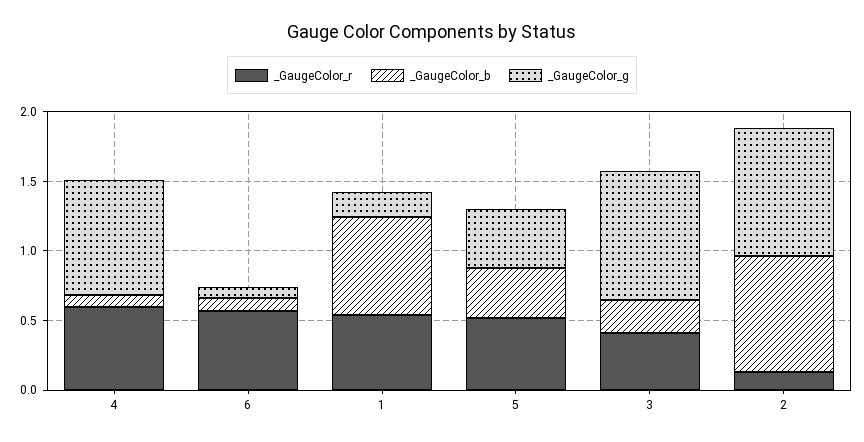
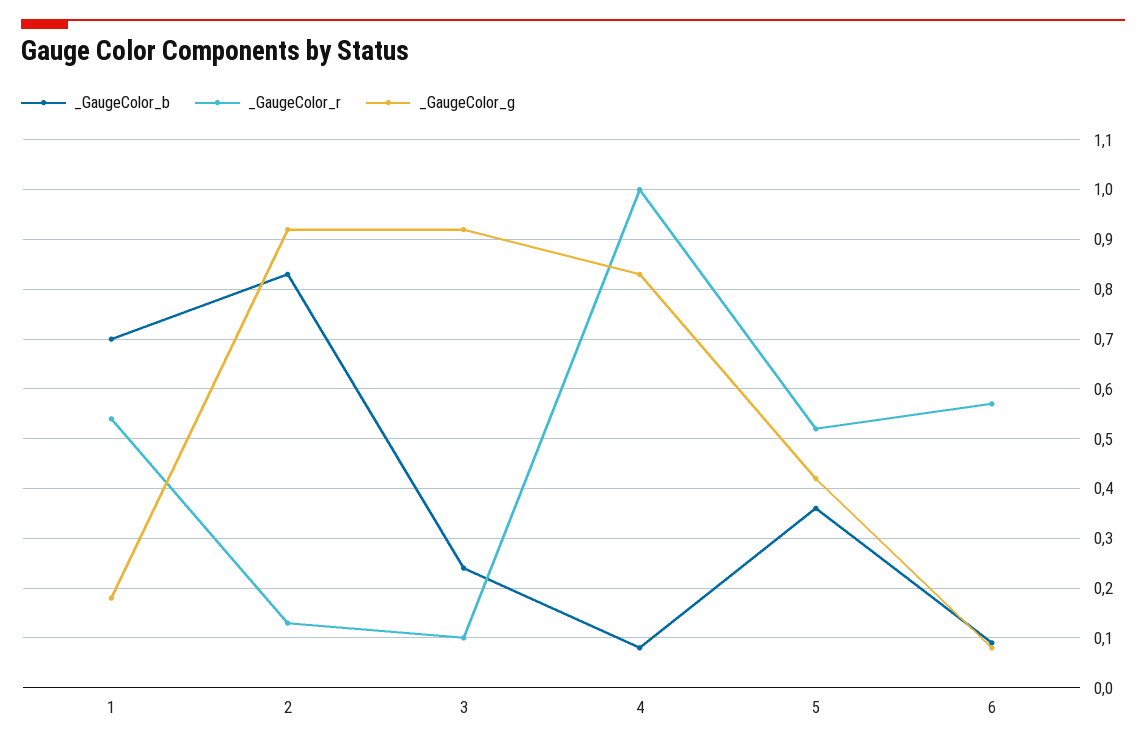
_GaugeColor_r, 4: 0.6 -> 1
_GaugeColor_r, 3: 0.4 -> 0.1

